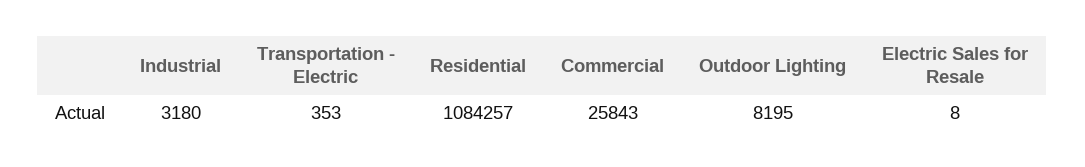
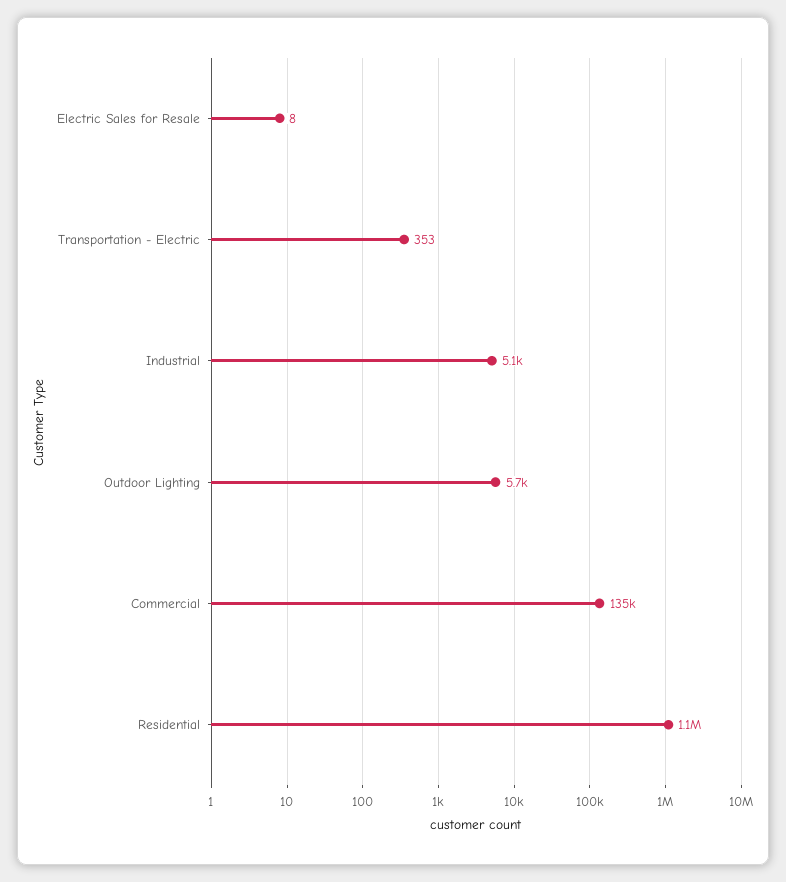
Industrial: 3180 -> 5100
Commercial: 25843 -> 135000
Outdoor Lighting: 8195 -> 5700

